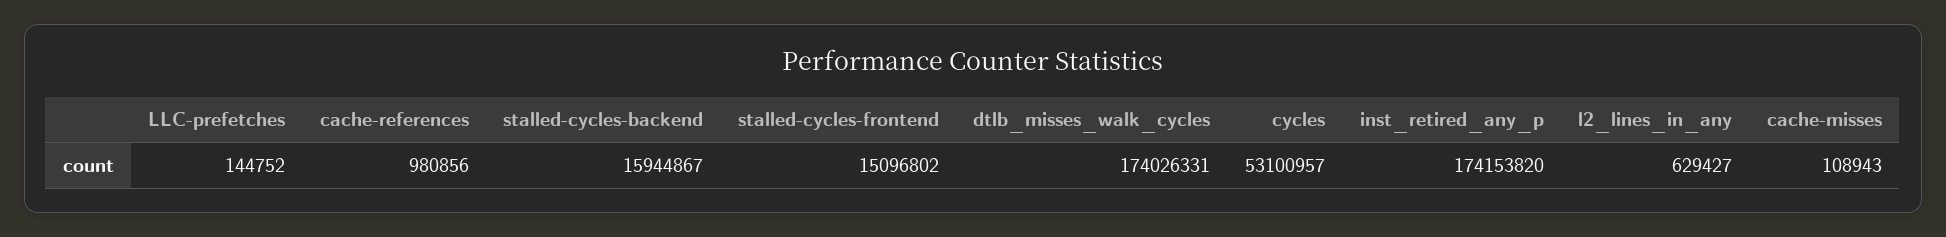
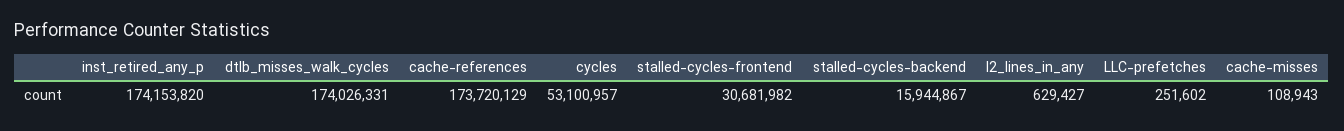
LLC-prefetches: 144752 -> 251602
cache-references: 980856 -> 173720129
stalled-cycles-frontend: 15096802 -> 30681982

